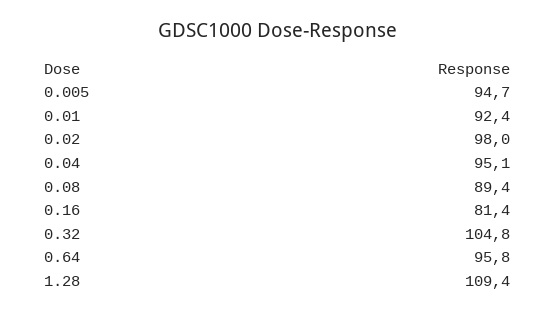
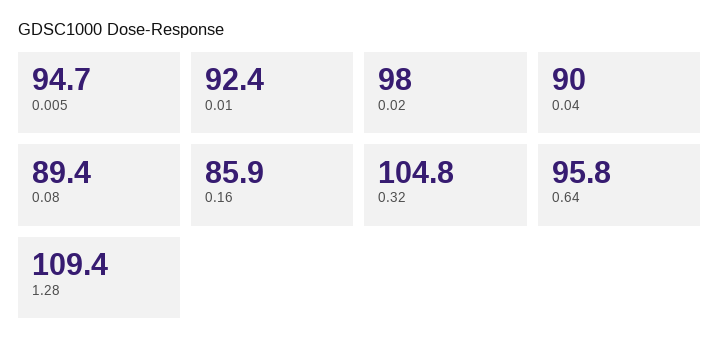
0.04: 95.1 -> 90
0.16: 81.4 -> 85.9

